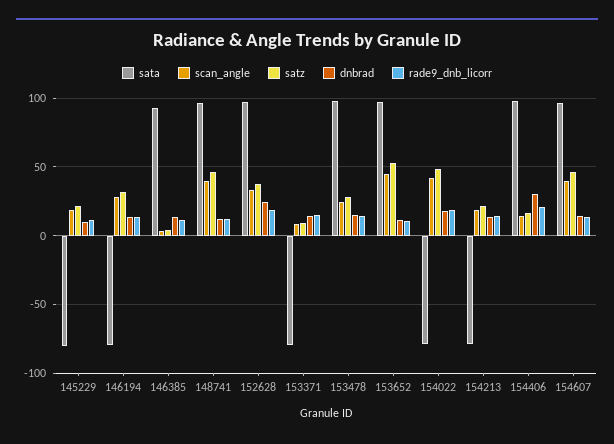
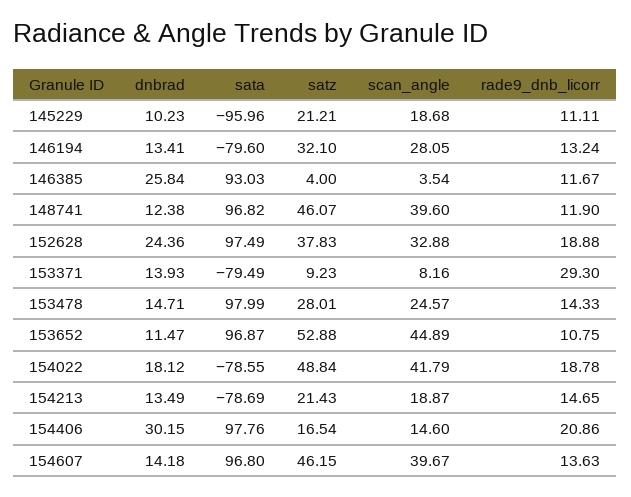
sata, 145229: -80 -> -95.96
dnbrad, 146385: 15 -> 25.84
rade9_dnb_licorr, 153371: 15 -> 29.3

